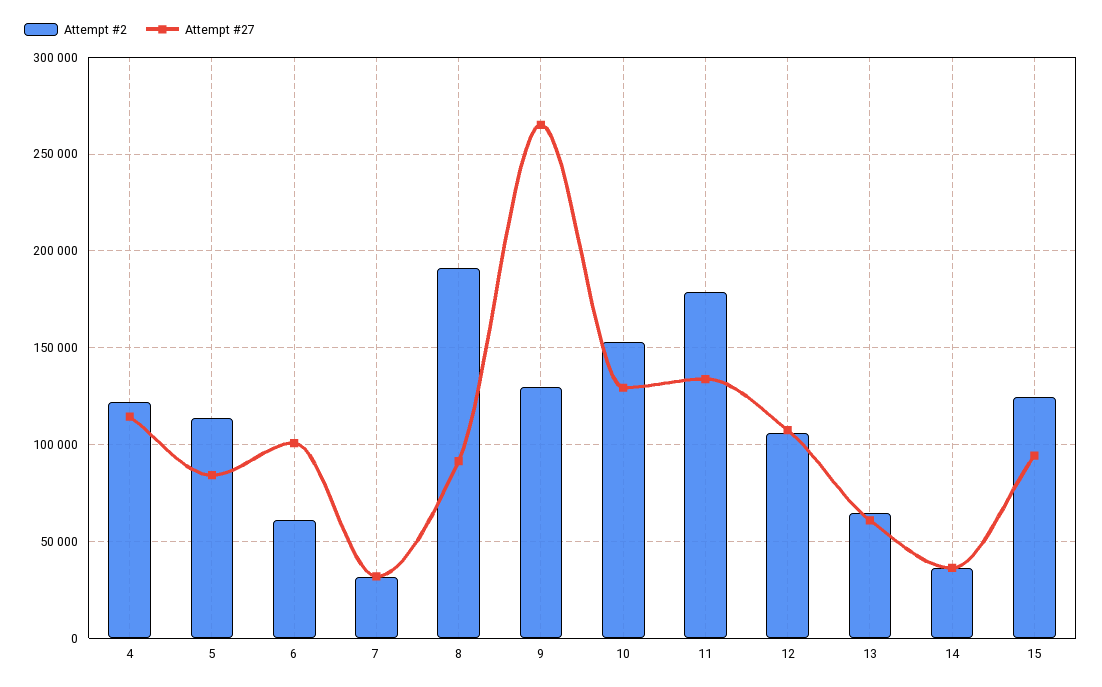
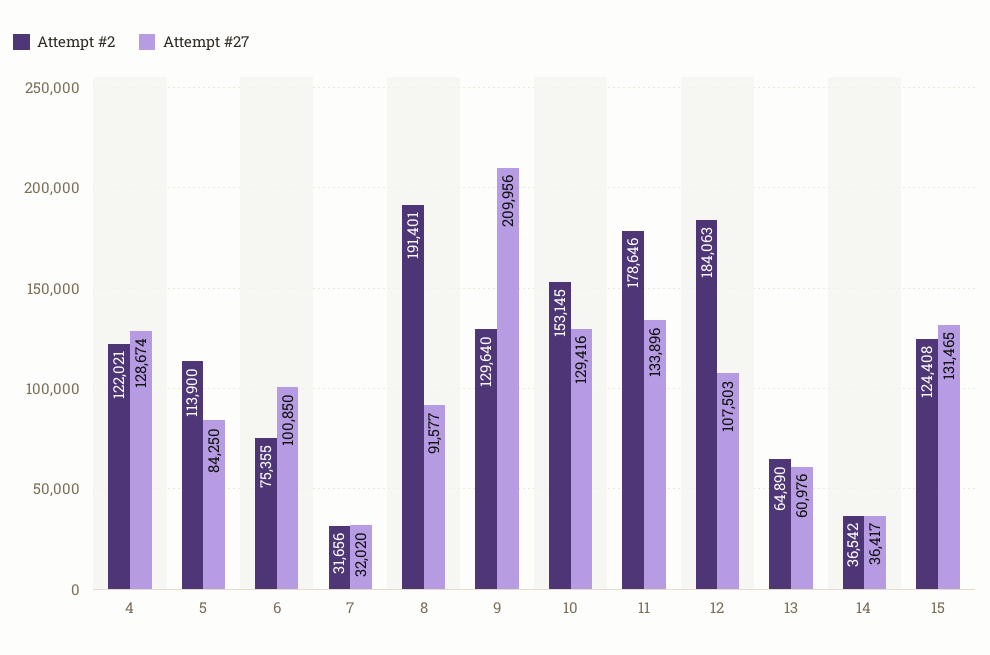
Attempt #27, 4: 115000 -> 128674
Attempt #2, 6: 60000 -> 75355
Attempt #27, 9: 265000 -> 209956
Attempt #2, 12: 105000 -> 184063
Attempt #27, 15: 95000 -> 131465

